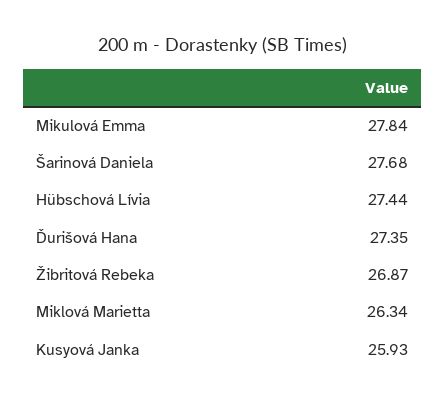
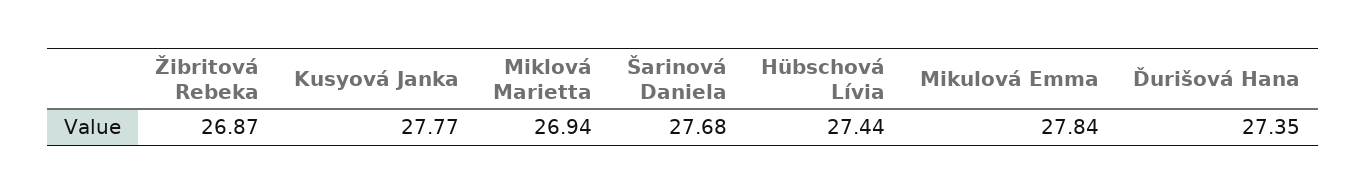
Miklová Marietta: 26.34 -> 26.94
Kusyová Janka: 25.93 -> 27.77

